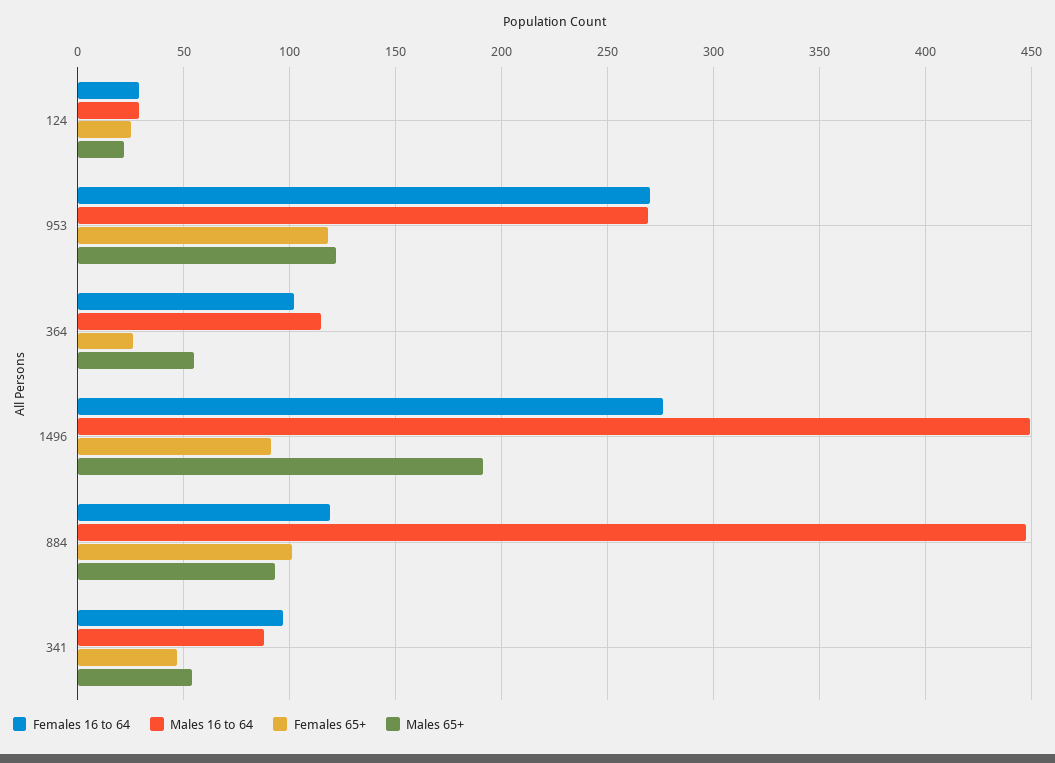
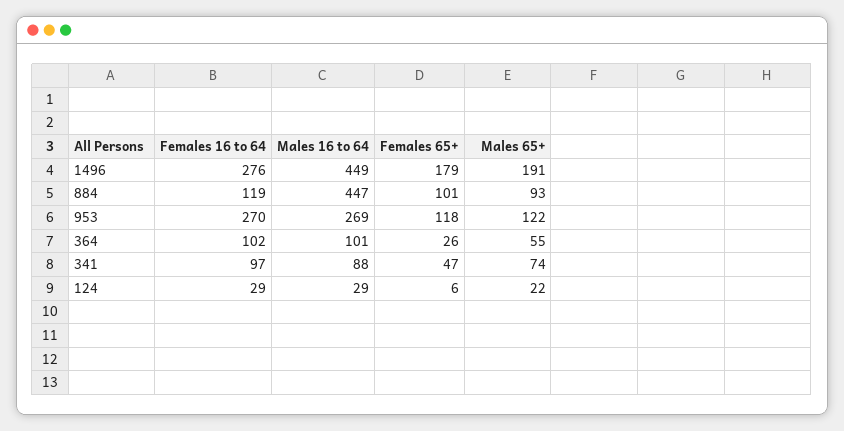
Females 65+, 124: 25 -> 6
Males 16 to 64, 364: 115 -> 101
Females 65+, 1496: 90 -> 179
Males 65+, 341: 55 -> 74

